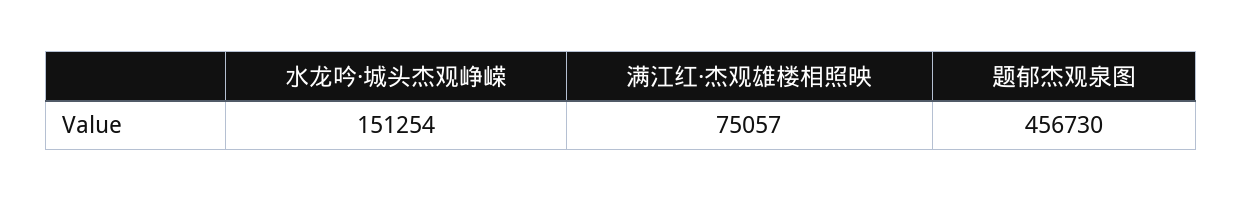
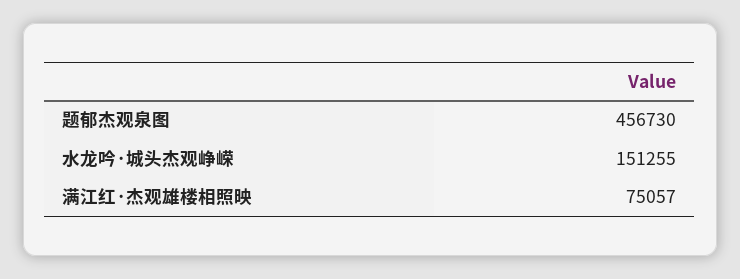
水龙吟·城头杰观峥嵘: 151254 -> 151255

